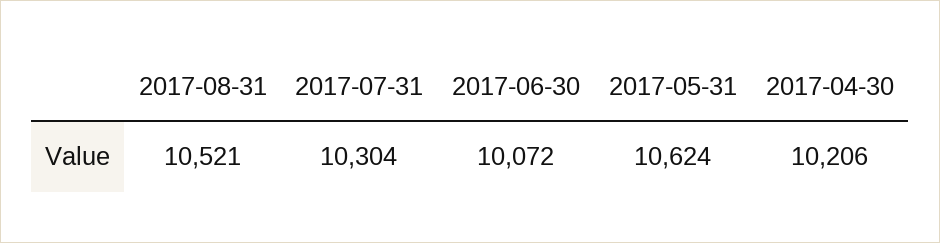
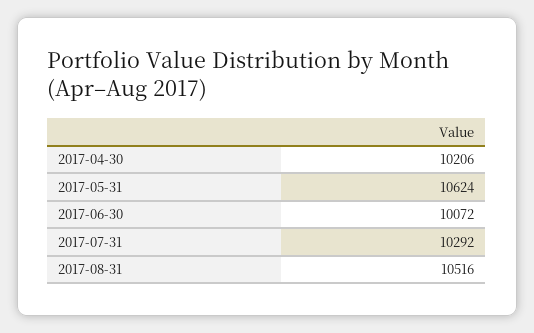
2017-08-31: 10521 -> 10516
2017-07-31: 10304 -> 10292

